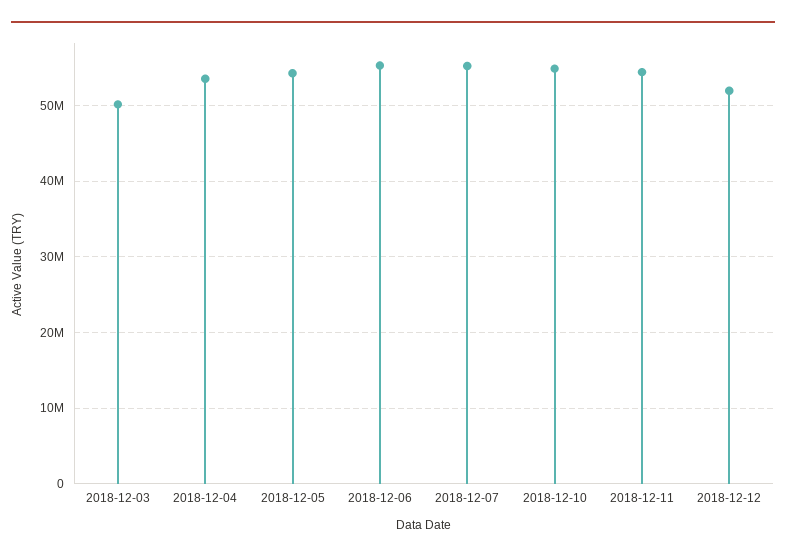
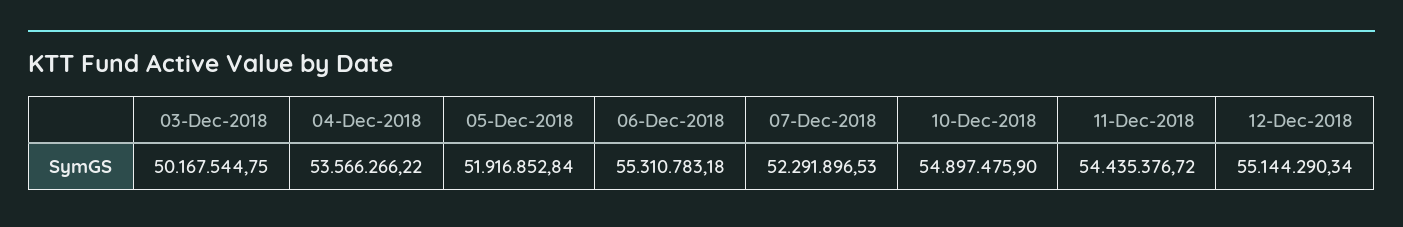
2018-12-05: 54000000 -> 51916852.84
2018-12-07: 55000000 -> 52291896.53
2018-12-12: 52000000 -> 55144290.34

